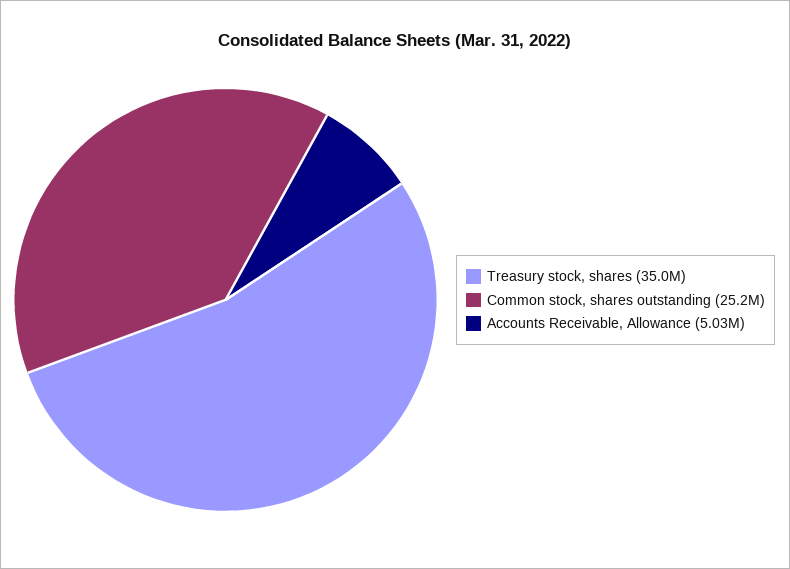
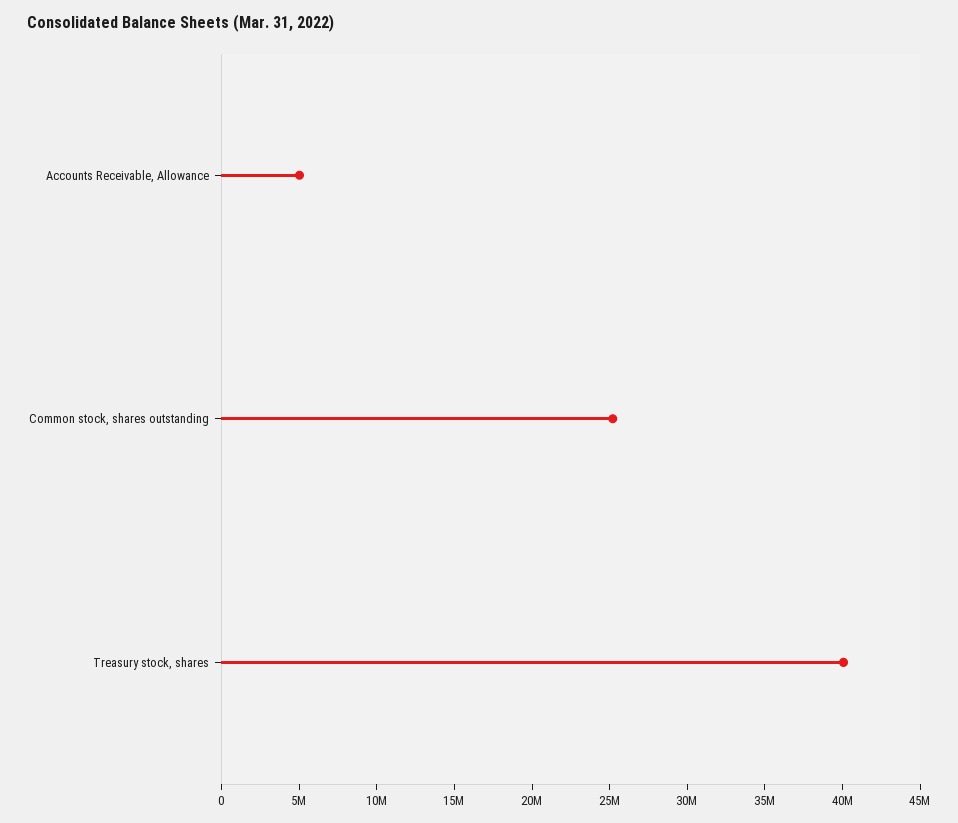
Treasury stock, shares: 35000000 -> 40000000

